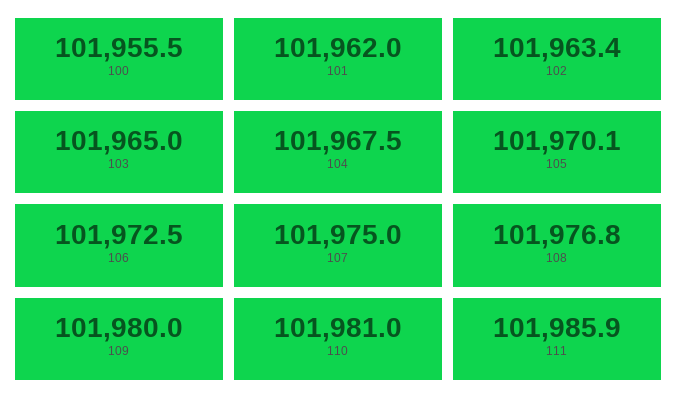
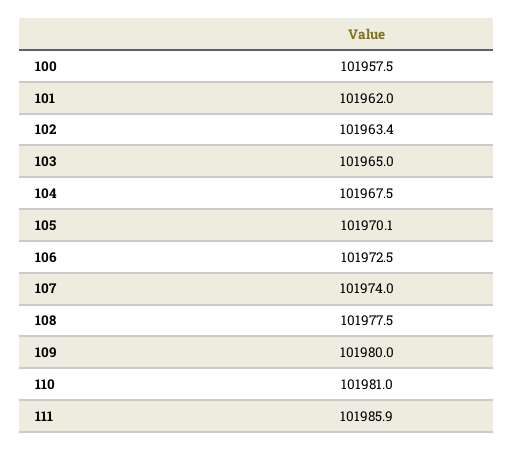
100: 101955.5 -> 101957.5
107: 101975 -> 101974
108: 101976.8 -> 101977.5

